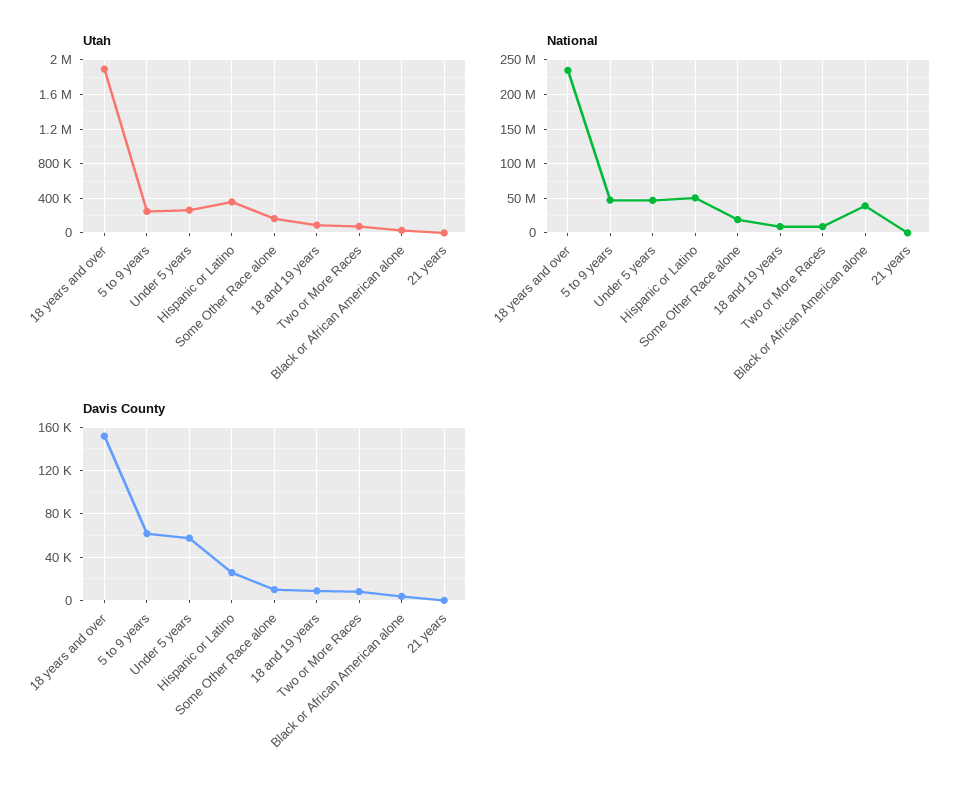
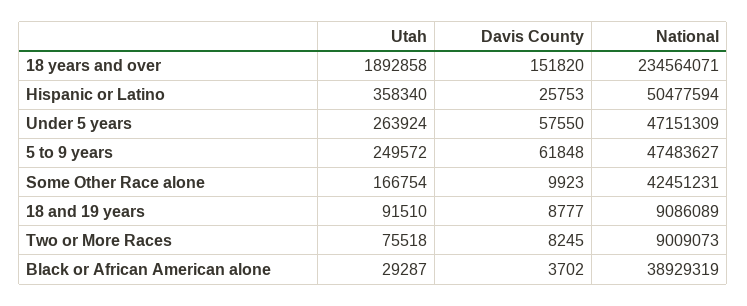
Utah, 21 years: 0 -> none
National, Some Other Race alone: 20000000 -> 42451231
National, 21 years: 0 -> none
Davis County, 21 years: 0 -> none

